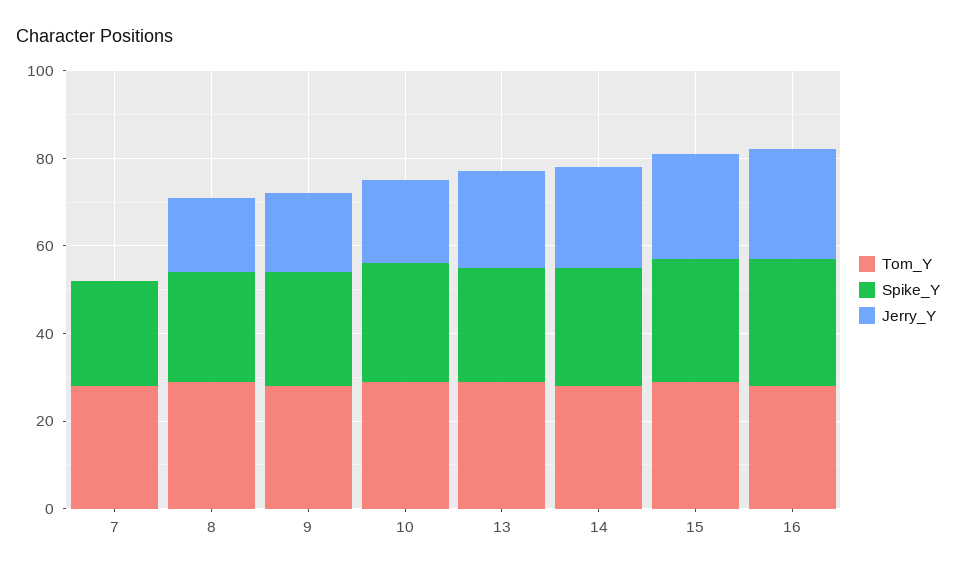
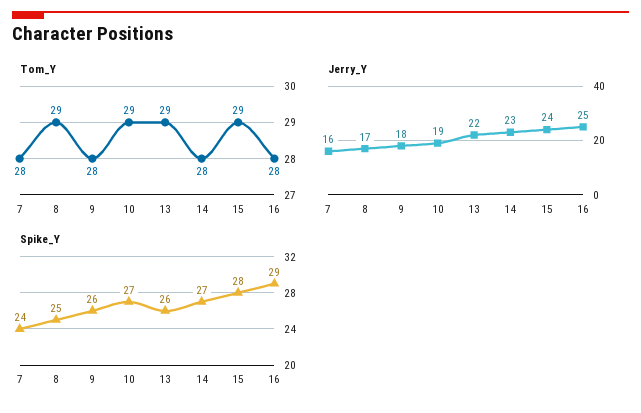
Jerry_Y, 7: 0 -> 16

